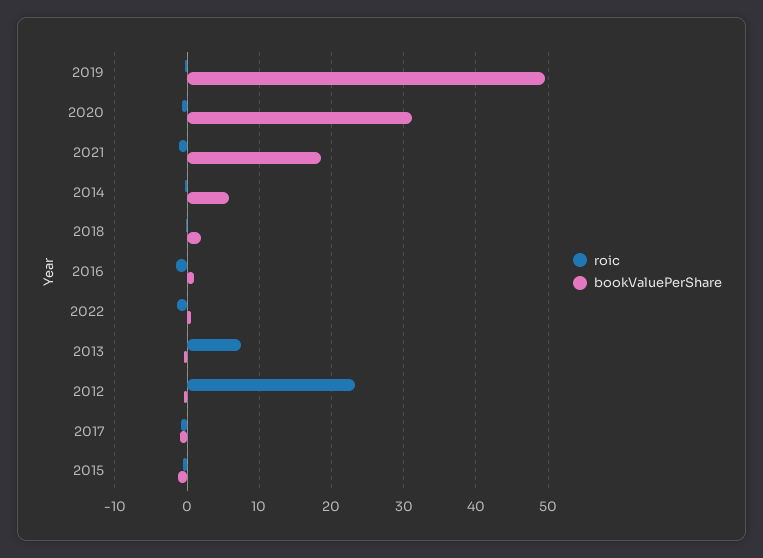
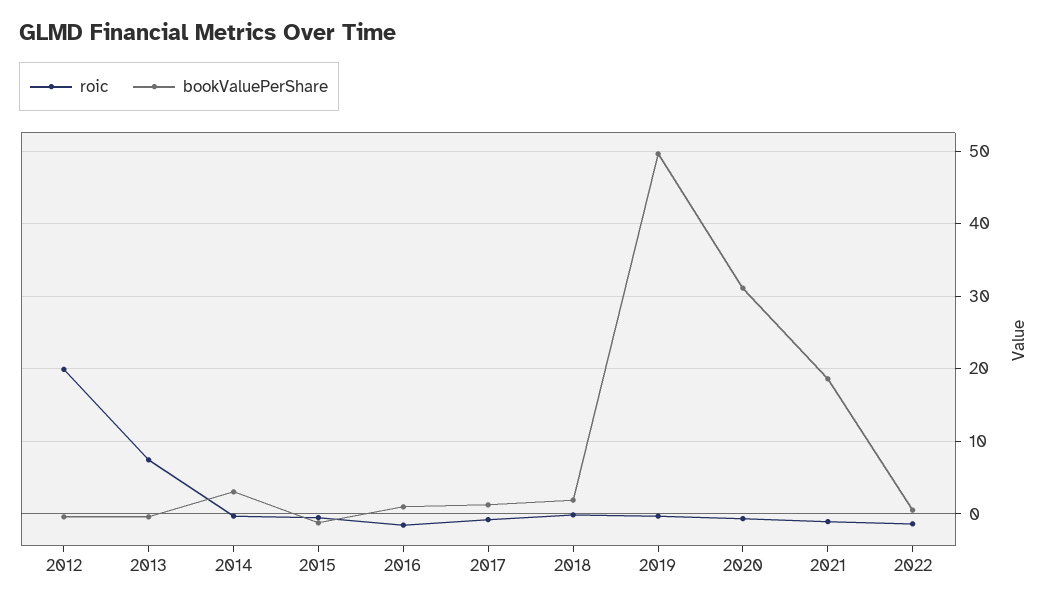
bookValuePerShare, 2014: 6 -> 3
roic, 2012: 23 -> 20
bookValuePerShare, 2017: -1 -> 1

